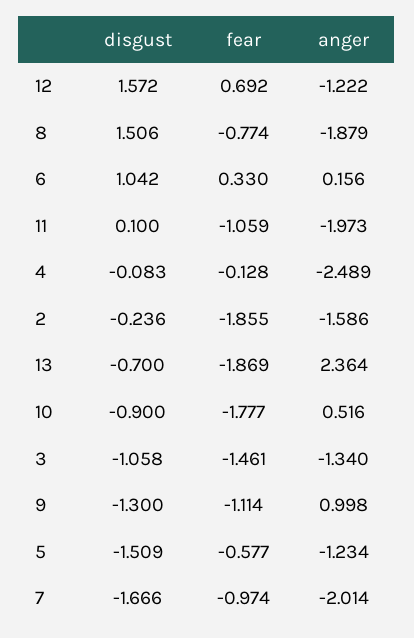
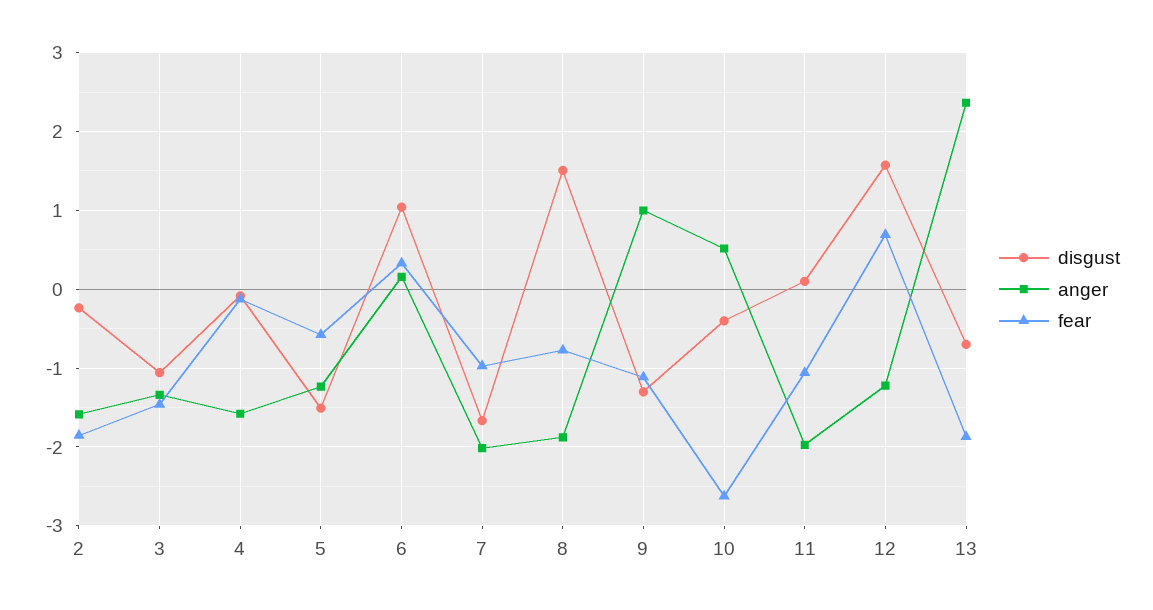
anger, 4: -2.489 -> -1.6
disgust, 10: -0.9 -> -0.4
fear, 10: -1.777 -> -2.6

